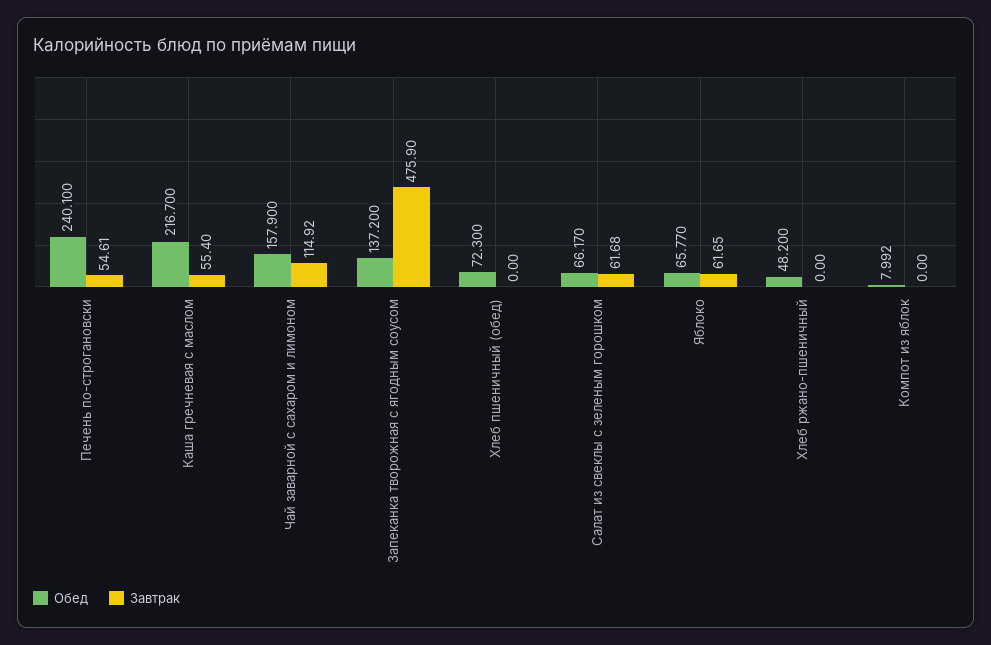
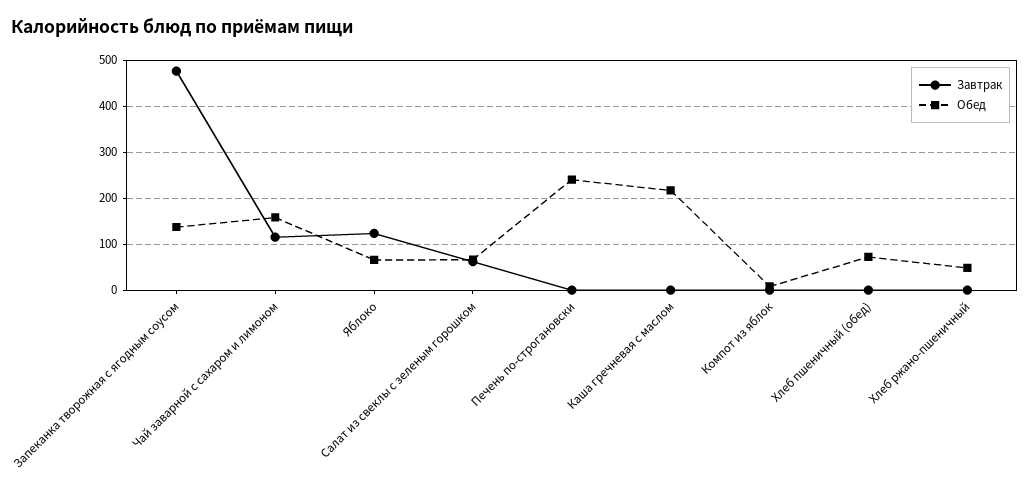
Завтрак, Печень по-строгановски: 54.61 -> 0
Завтрак, Каша гречневая с маслом: 55.4 -> 0
Завтрак, Яблоко: 61.65 -> 120

